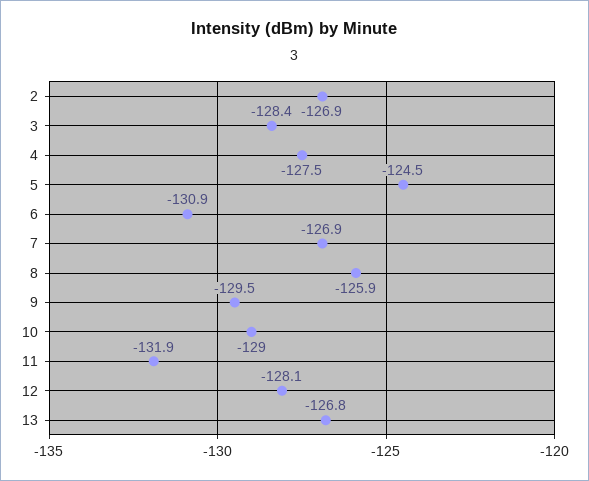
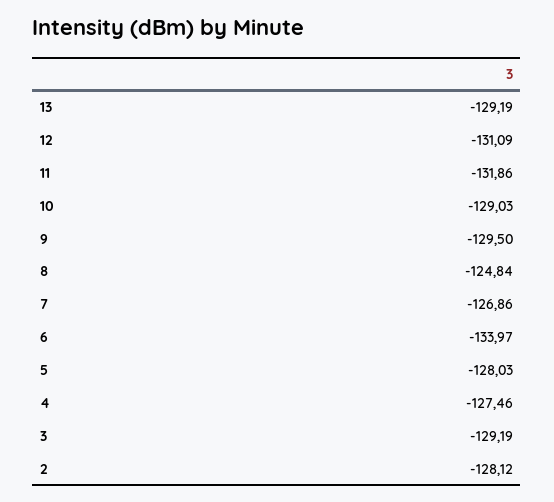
2: -126.9 -> -128.12
3: -128.4 -> -129.19
5: -124.5 -> -128.03
6: -130.9 -> -133.97
8: -125.9 -> -124.84
12: -128.1 -> -131.09
13: -126.8 -> -129.19

